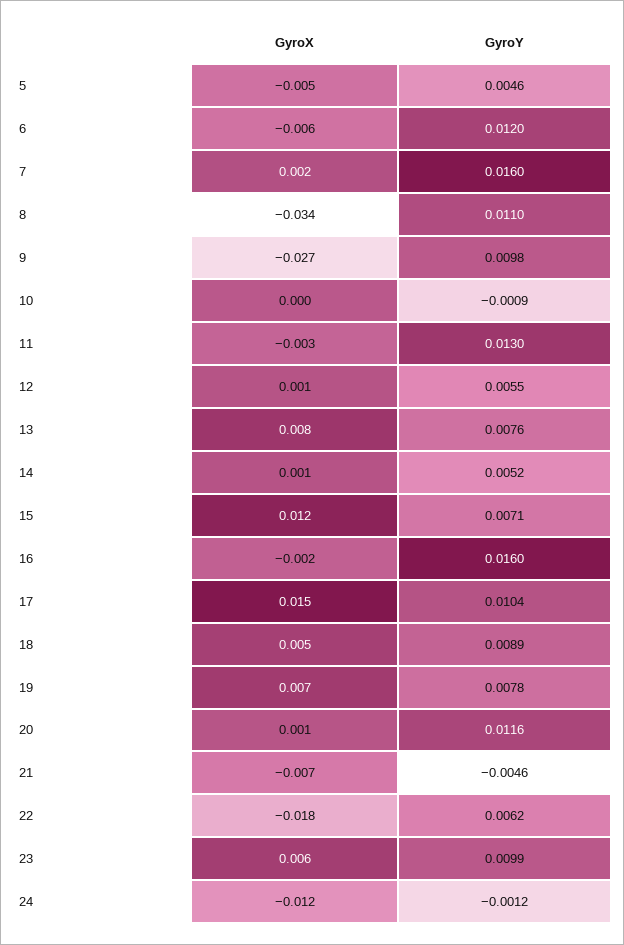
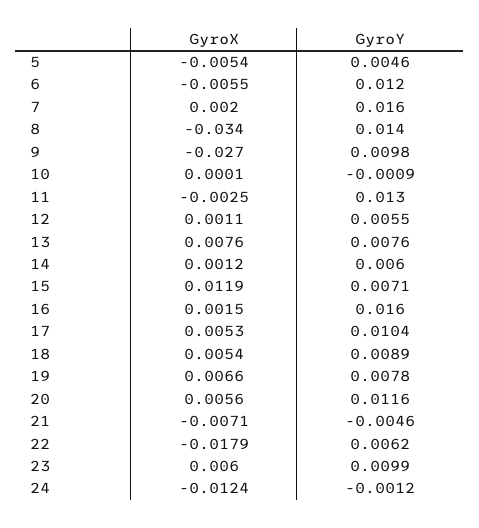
GyroY, 8: 0.011 -> 0.014
GyroY, 14: 0.0052 -> 0.006
GyroX, 16: -0.002 -> 0.0015
GyroX, 17: 0.015 -> 0.0053
GyroX, 20: 0.001 -> 0.0056

